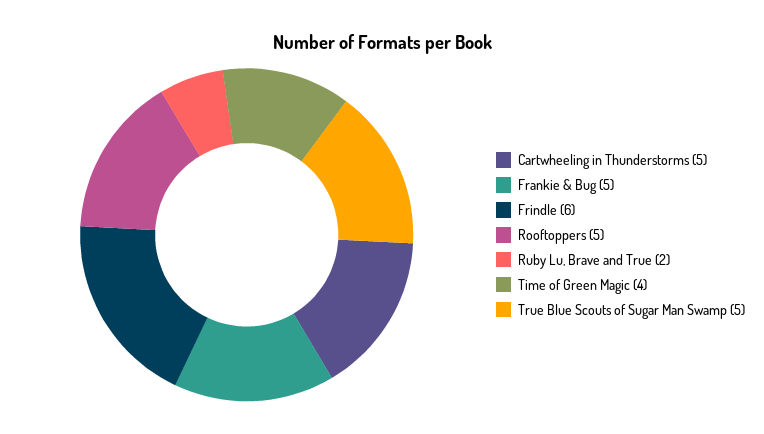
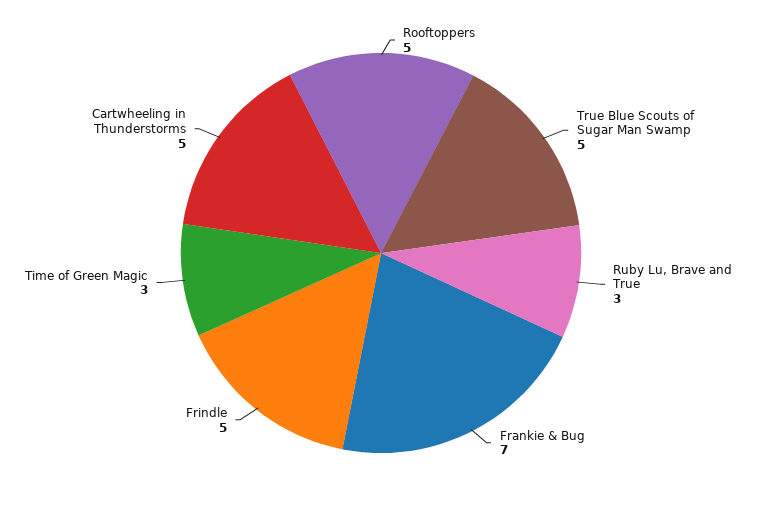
Frankie & Bug: 5 -> 7
Frindle: 6 -> 5
Ruby Lu, Brave and True: 2 -> 3
Time of Green Magic: 4 -> 3

